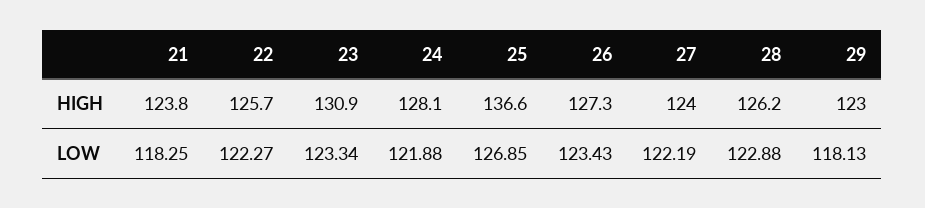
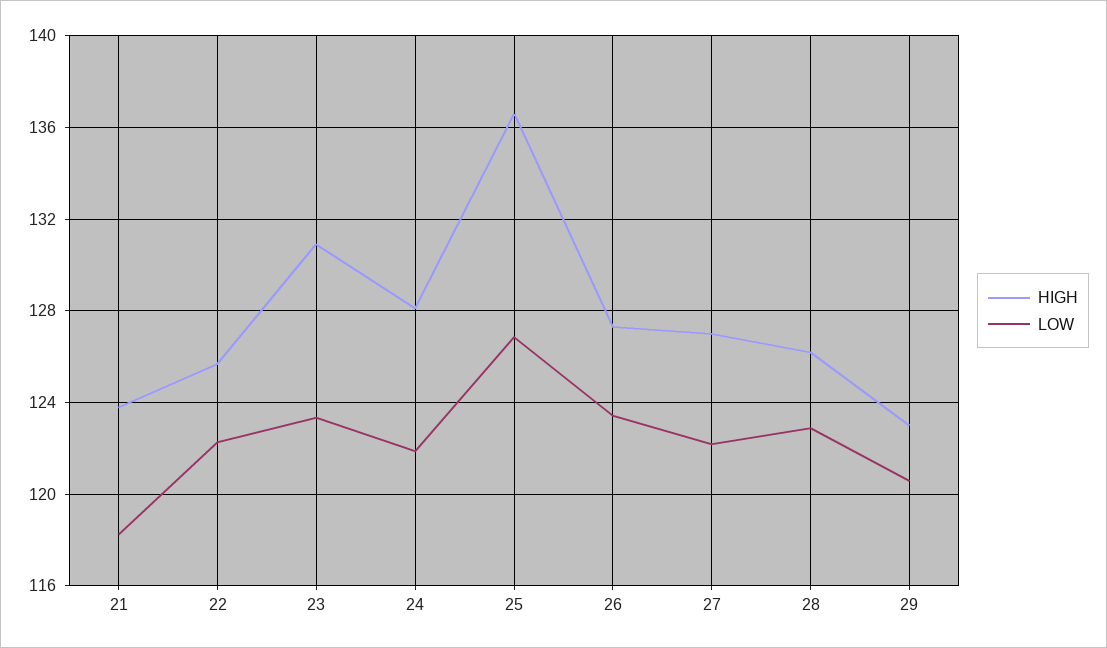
HIGH, 27: 124 -> 127
LOW, 29: 118.13 -> 120.5

